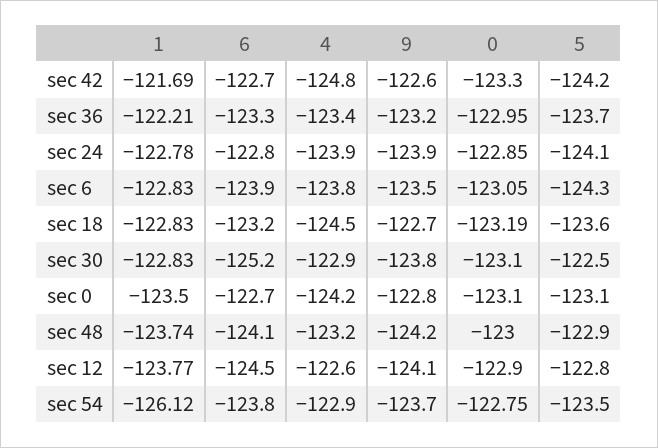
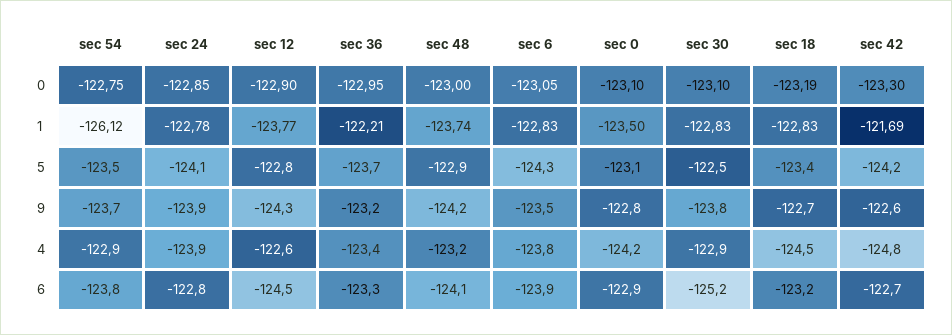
5, sec 18: -123.6 -> -123.4
6, sec 0: -122.7 -> -122.9
9, sec 12: -124.1 -> -124.3

